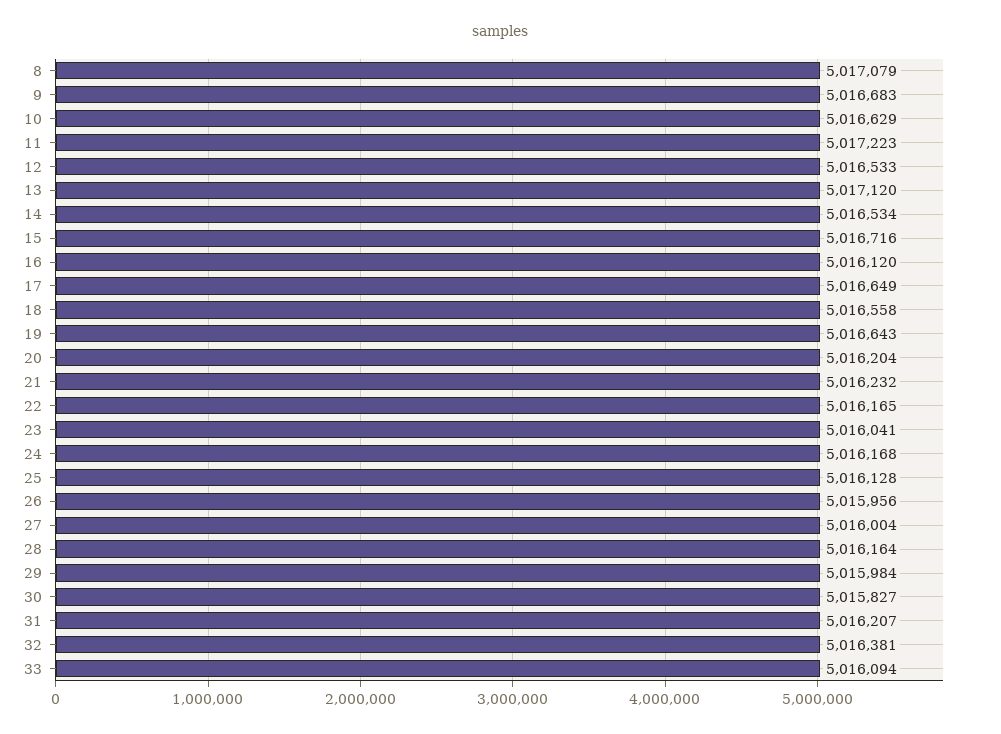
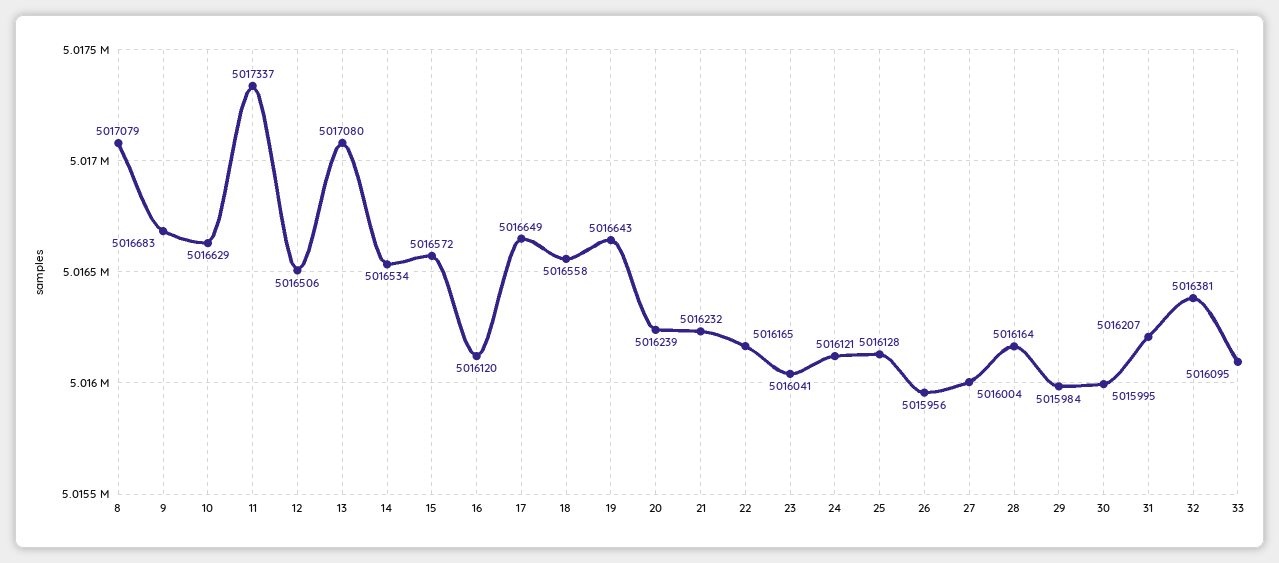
11: 5017223 -> 5017337
12: 5016533 -> 5016506
13: 5017120 -> 5017080
15: 5016716 -> 5016572
20: 5016204 -> 5016239
24: 5016168 -> 5016121
30: 5015827 -> 5015995
33: 5016094 -> 5016095

